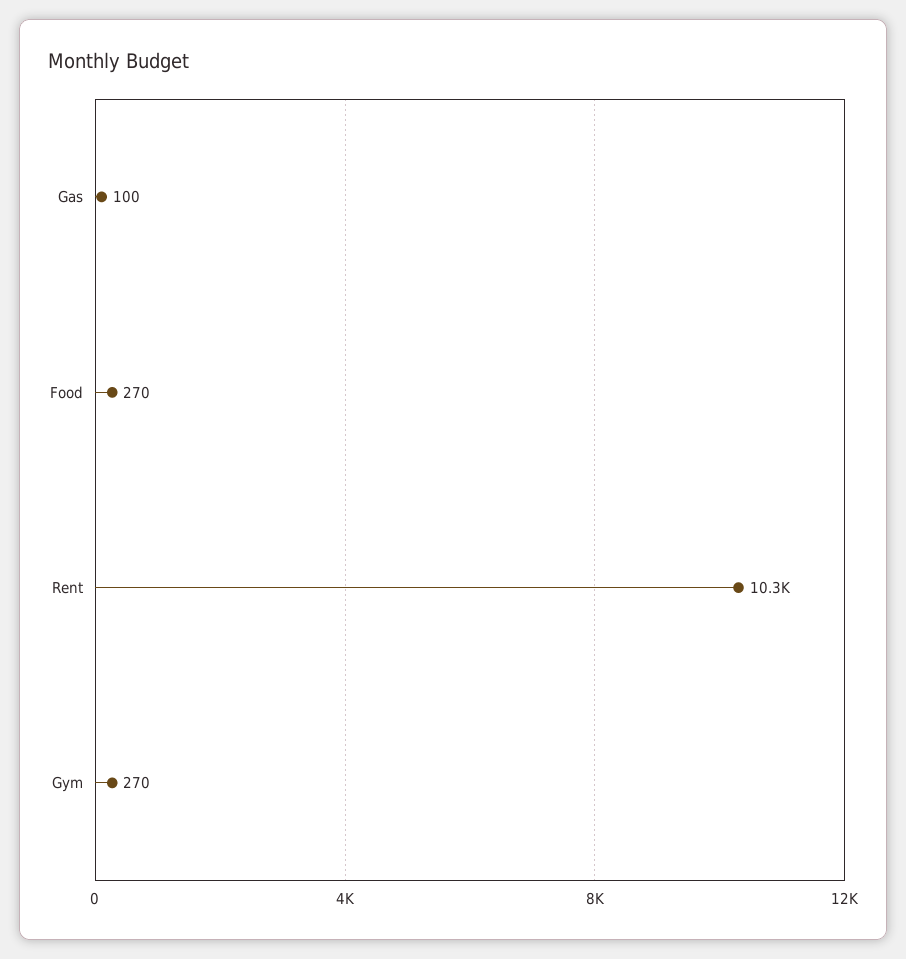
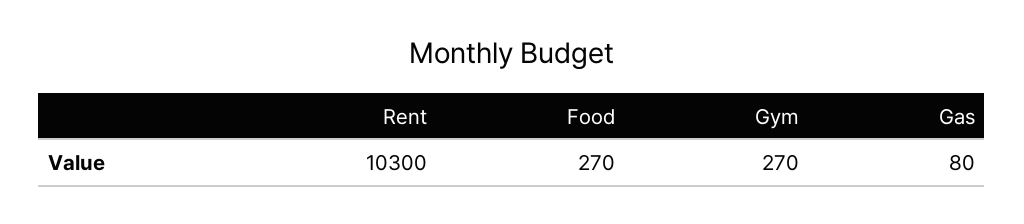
Gas: 100 -> 80

